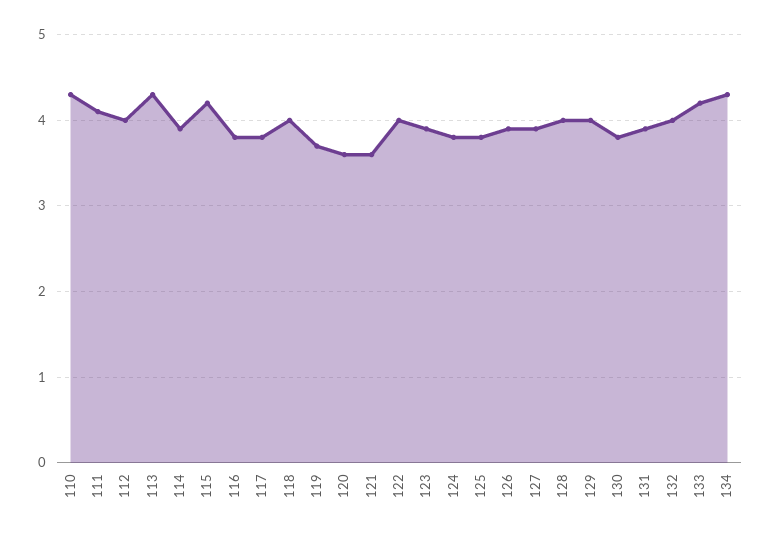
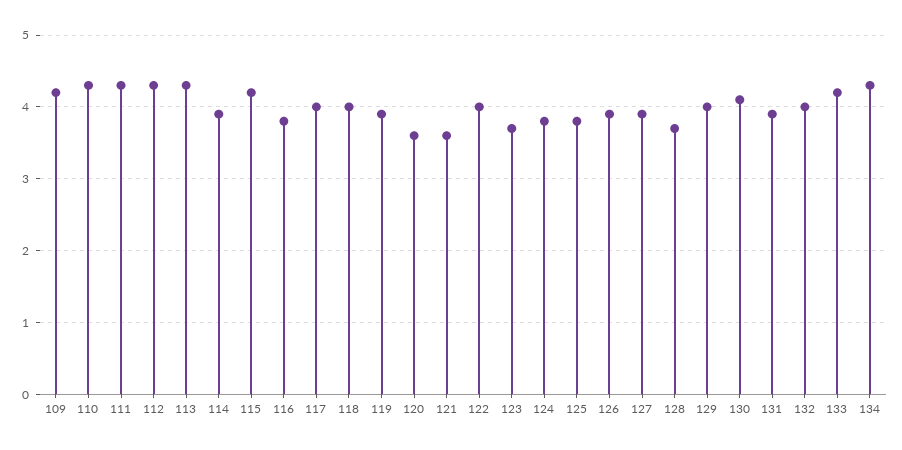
111: 4.1 -> 4.3
112: 4 -> 4.3
117: 3.8 -> 4
119: 3.7 -> 3.9
123: 3.9 -> 3.7
128: 4 -> 3.7
130: 3.8 -> 4.1
109: none -> 4.2

